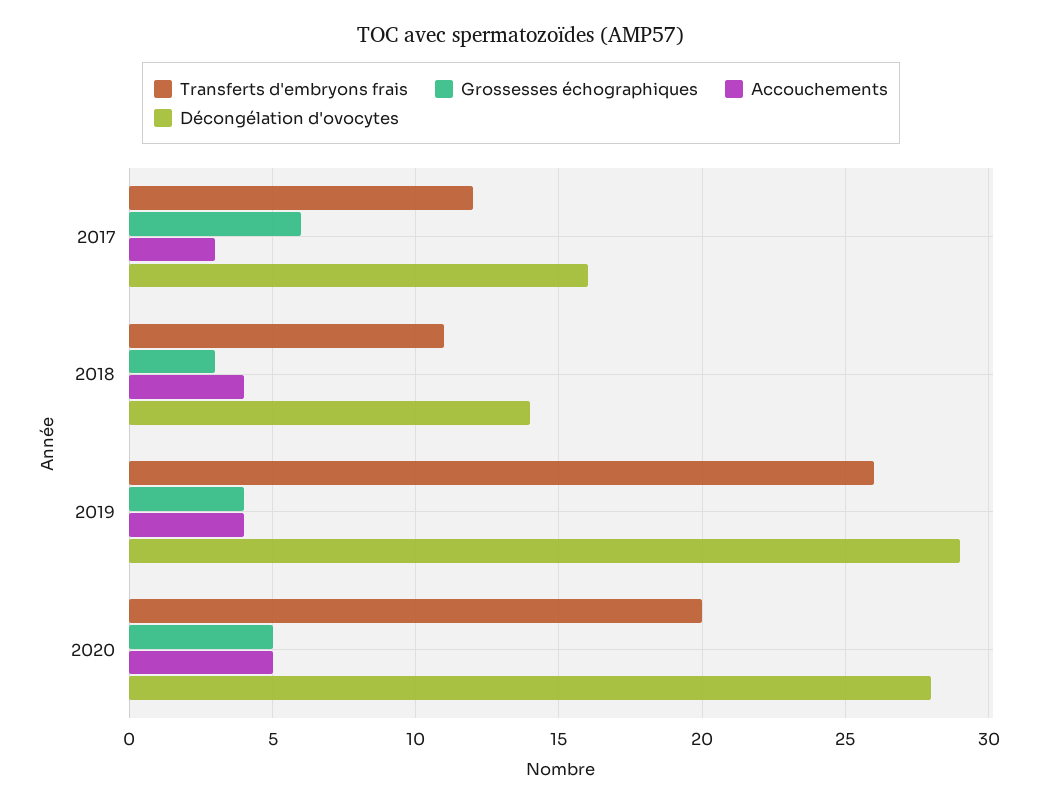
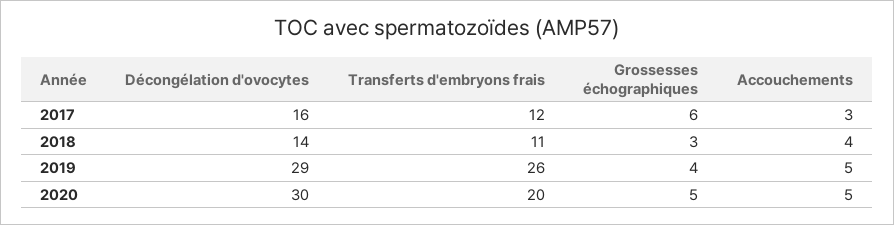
Accouchements, 2019: 4 -> 5
Décongélation d'ovocytes, 2020: 28 -> 30

